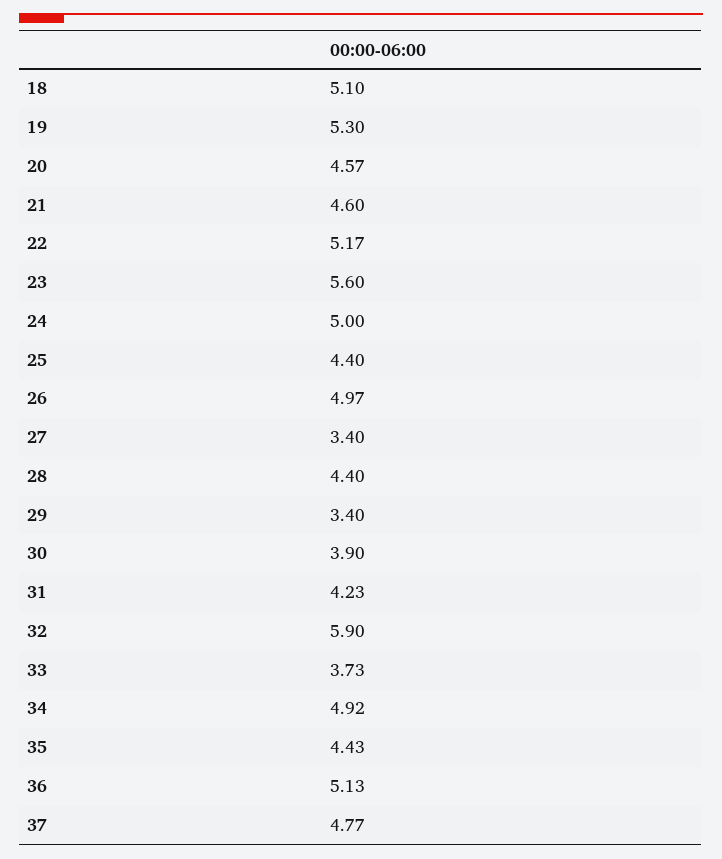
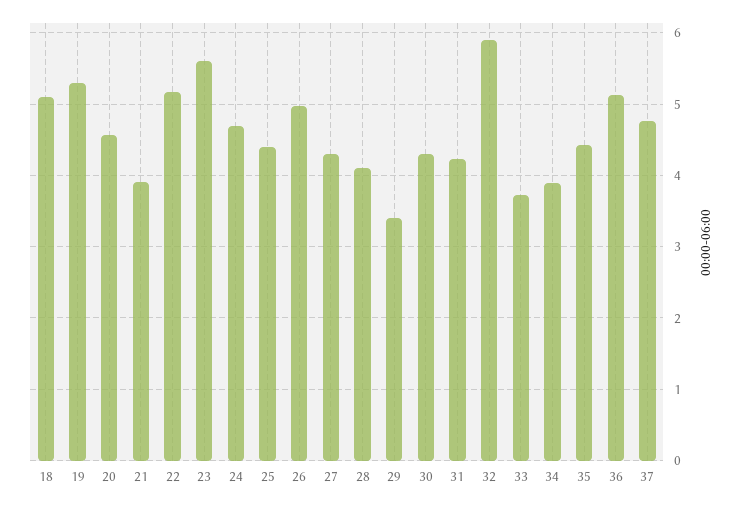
21: 4.6 -> 3.9
24: 5 -> 4.7
27: 3.4 -> 4.3
28: 4.4 -> 4.1
30: 3.9 -> 4.3
34: 4.92 -> 3.9

